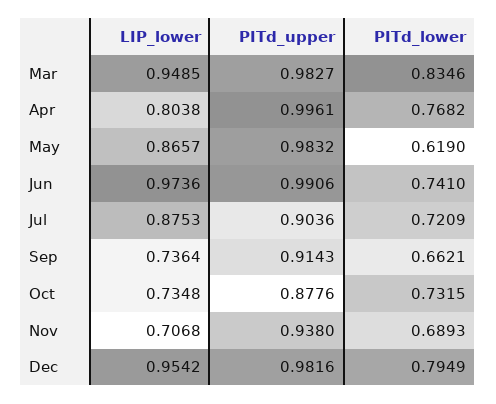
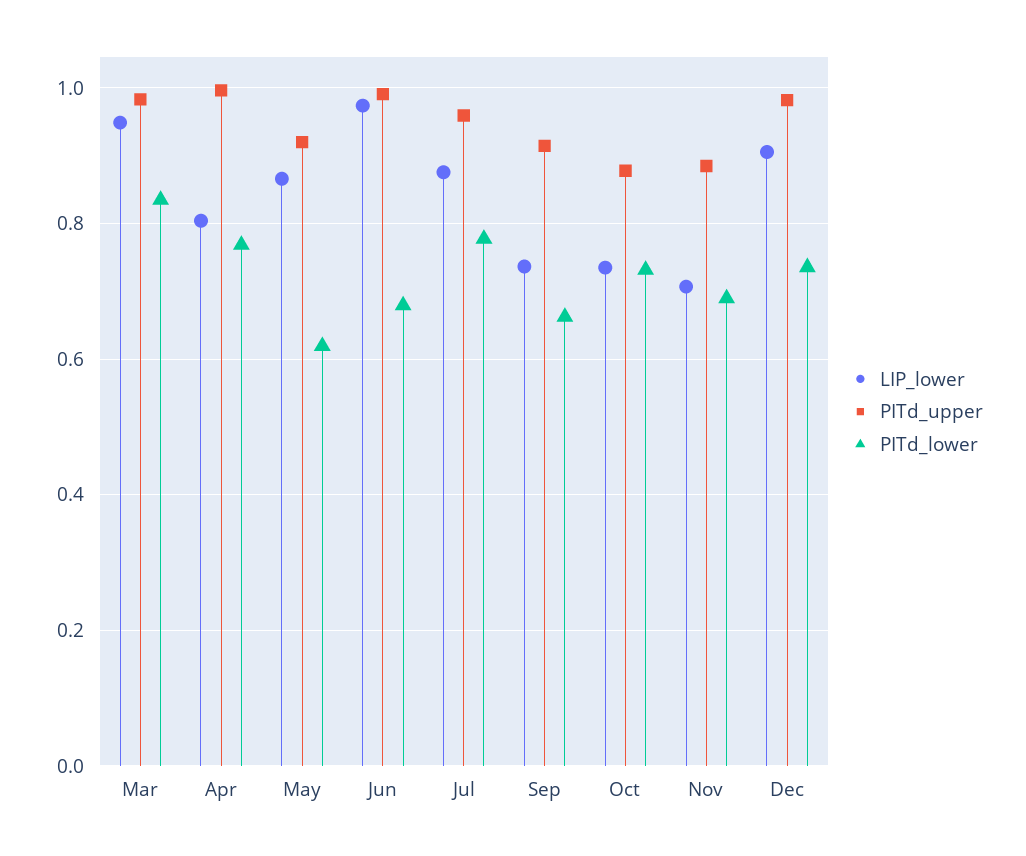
PITd_upper, May: 0.9832 -> 0.92
PITd_lower, Jun: 0.741 -> 0.68
PITd_upper, Jul: 0.9036 -> 0.96
PITd_lower, Jul: 0.7209 -> 0.78
PITd_upper, Nov: 0.938 -> 0.88
LIP_lower, Dec: 0.9542 -> 0.9
PITd_lower, Dec: 0.7949 -> 0.74

